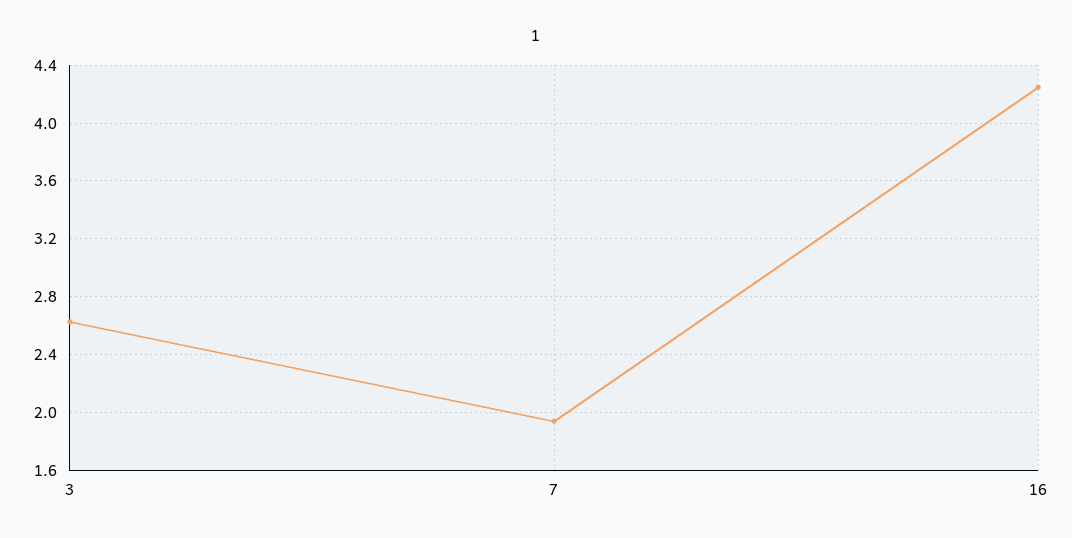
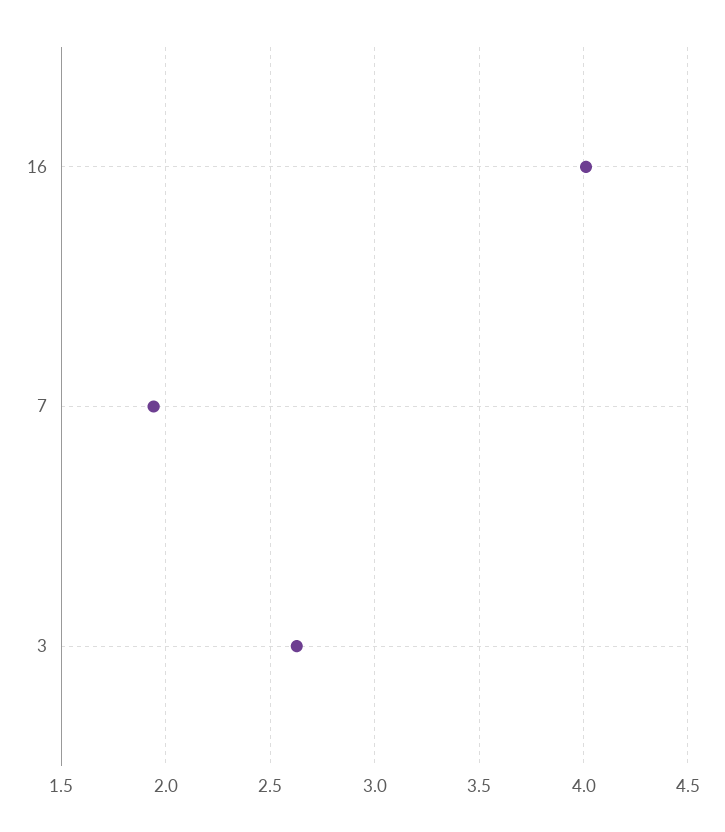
16: 4.25 -> 4

